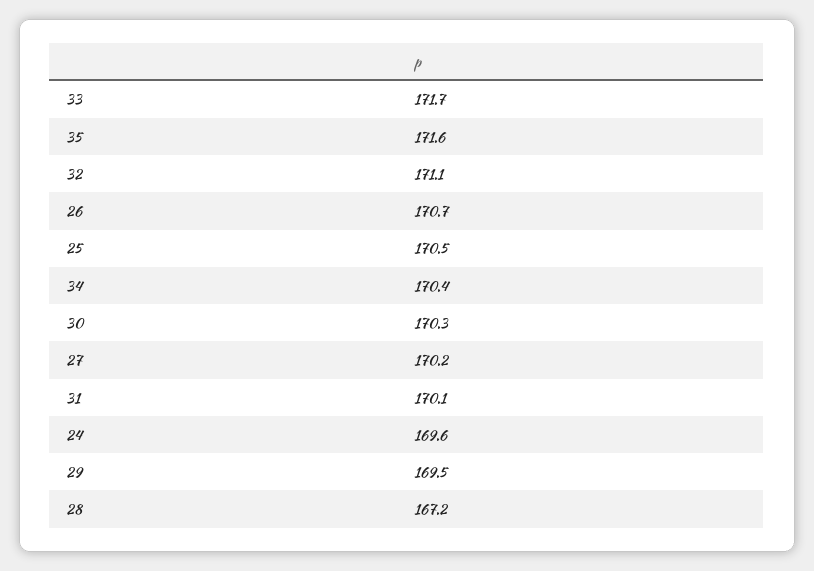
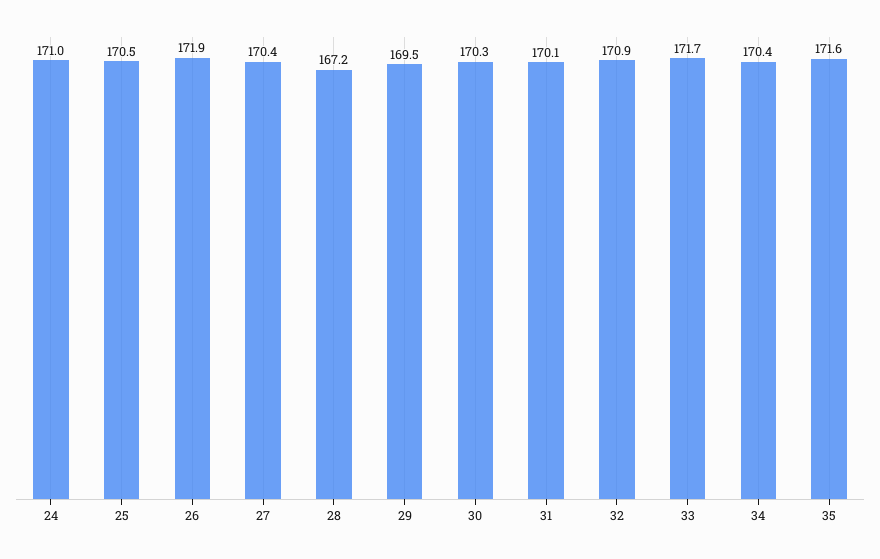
32: 171.1 -> 170.9
26: 170.7 -> 171.9
27: 170.2 -> 170.4
24: 169.6 -> 171

